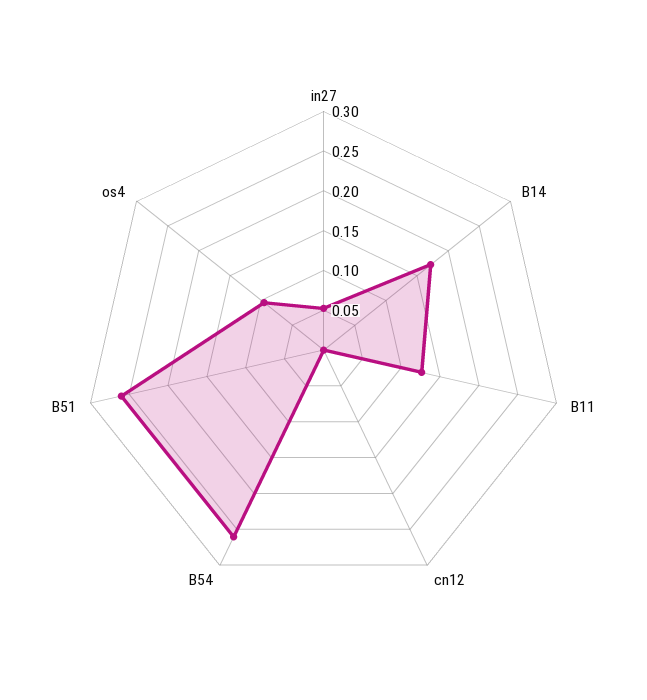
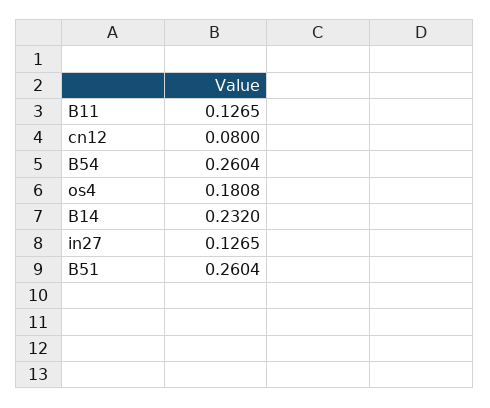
in27: 0.05 -> 0.1265
B14: 0.175 -> 0.232
cn12: 0 -> 0.08
os4: 0.1 -> 0.1808

